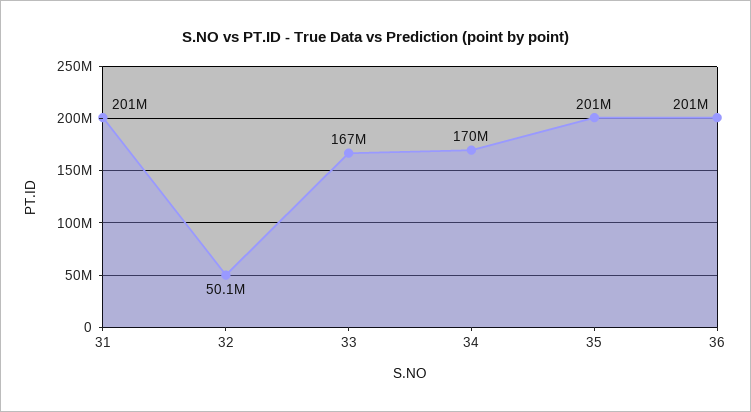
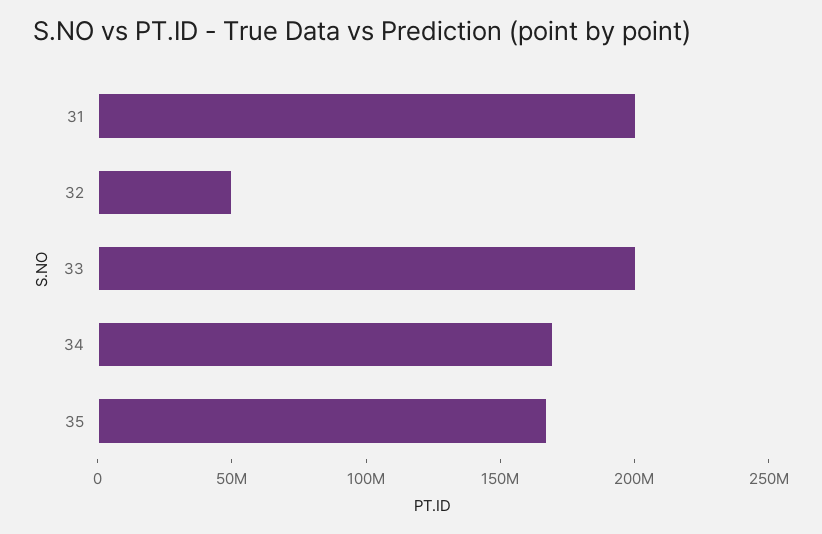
33: 167000000 -> 200000000
35: 201000000 -> 170000000
36: 201000000 -> none

